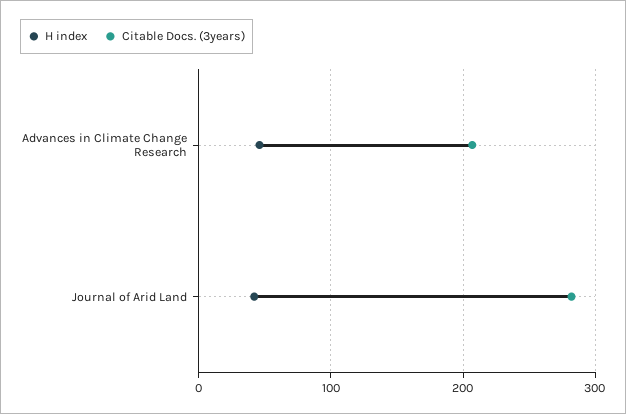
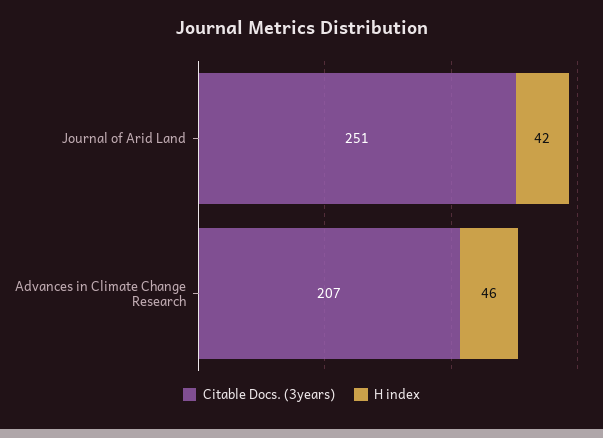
Citable Docs. (3years), Journal of Arid Land: 280 -> 251

